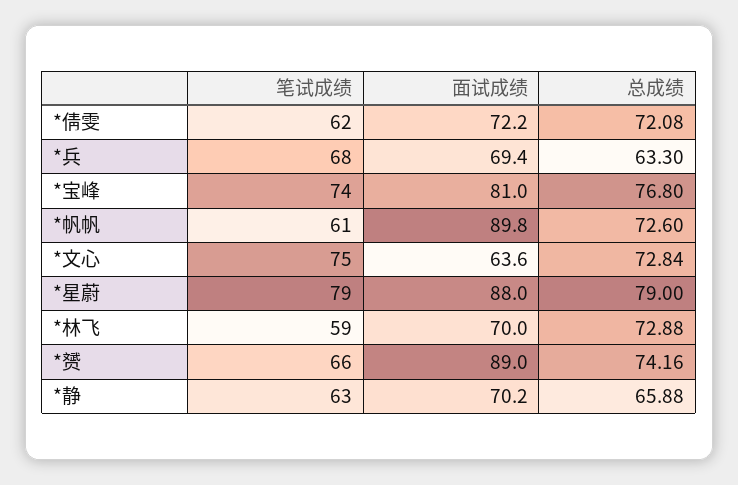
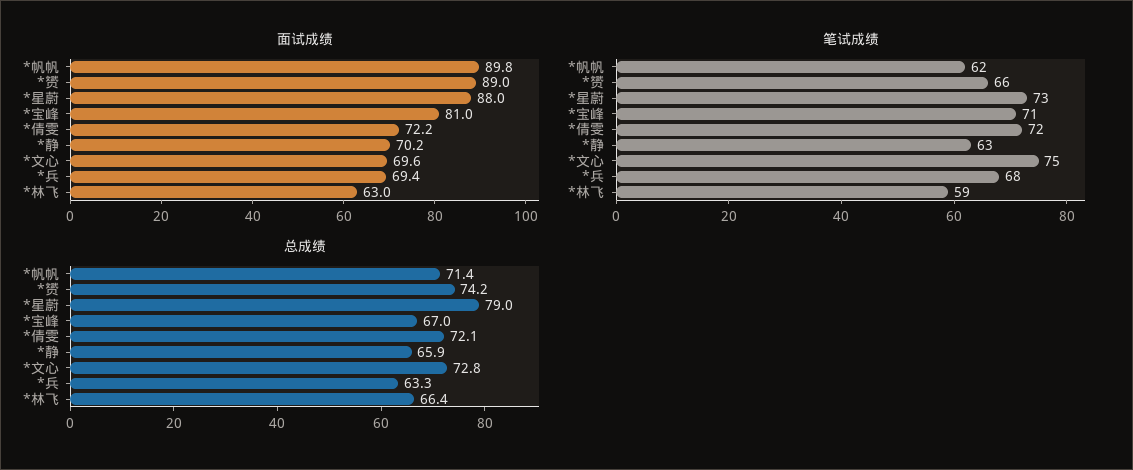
笔试成绩, *倩雯: 62 -> 72
笔试成绩, *宝峰: 74 -> 71
总成绩, *宝峰: 76.8 -> 67
笔试成绩, *帆帆: 61 -> 62
总成绩, *帆帆: 72.6 -> 71.4
面试成绩, *文心: 63.6 -> 69.6
笔试成绩, *星蔚: 79 -> 73
面试成绩, *林飞: 70 -> 63
总成绩, *林飞: 72.88 -> 66.4

